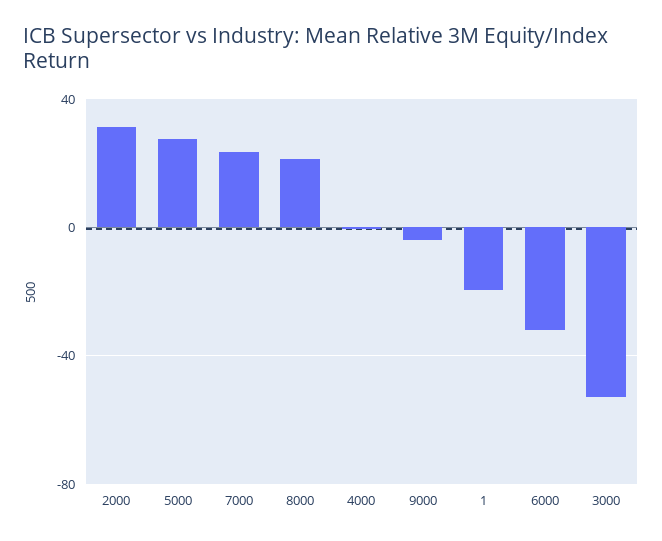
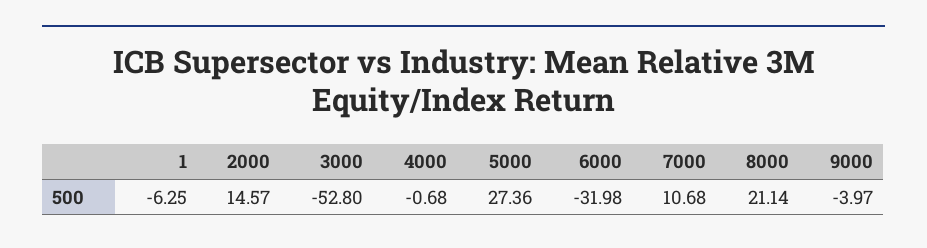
2000: 30 -> 14.57
7000: 25 -> 10.68
1: -20 -> -6.25

